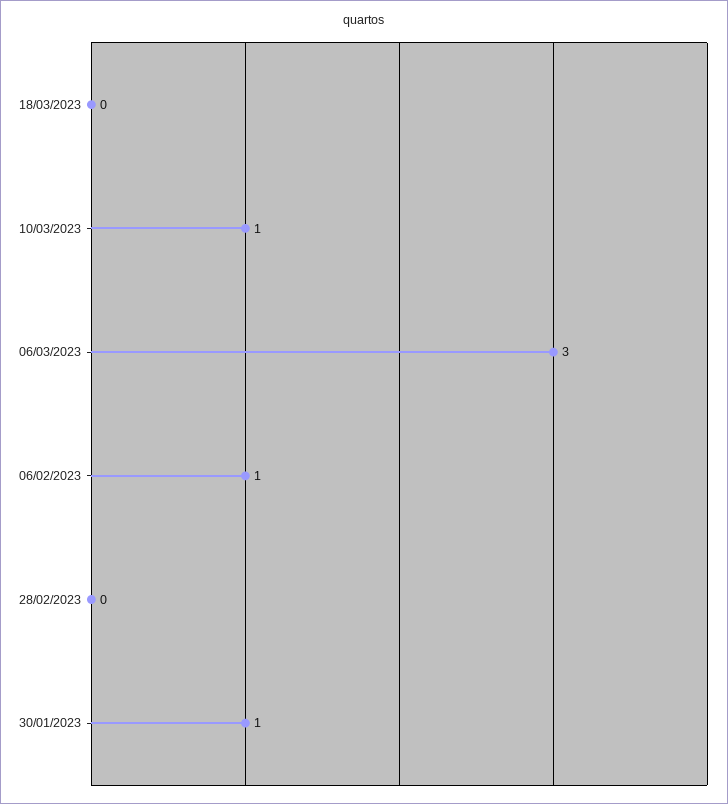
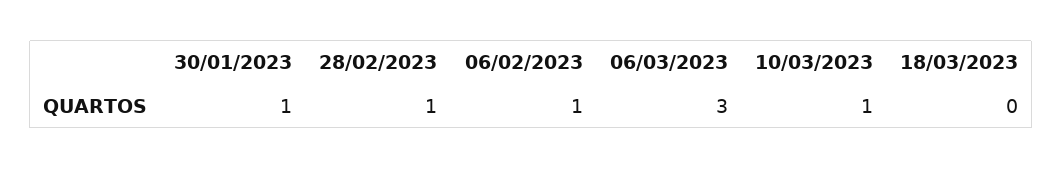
28/02/2023: 0 -> 1

